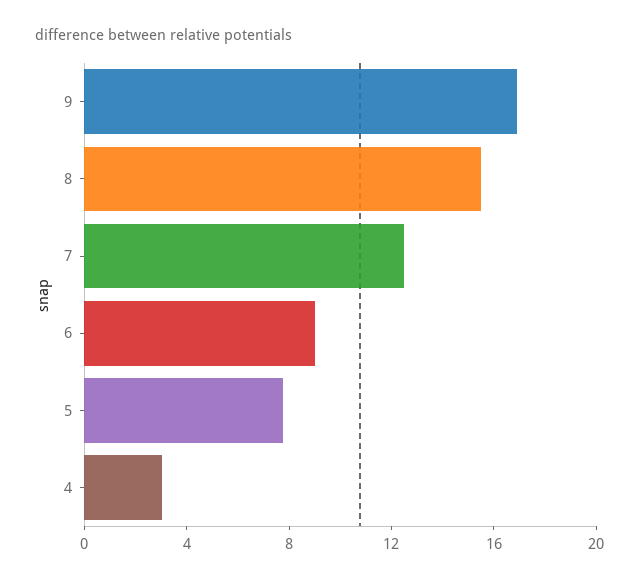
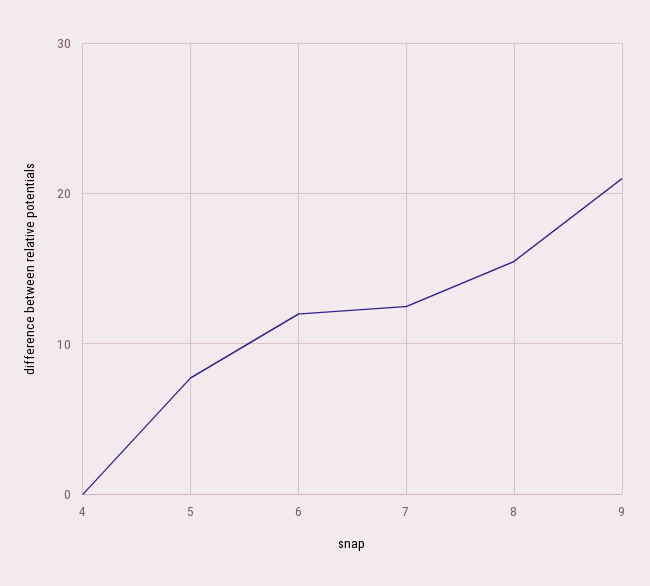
9: 17 -> 21
6: 9 -> 12
4: 3 -> 0

